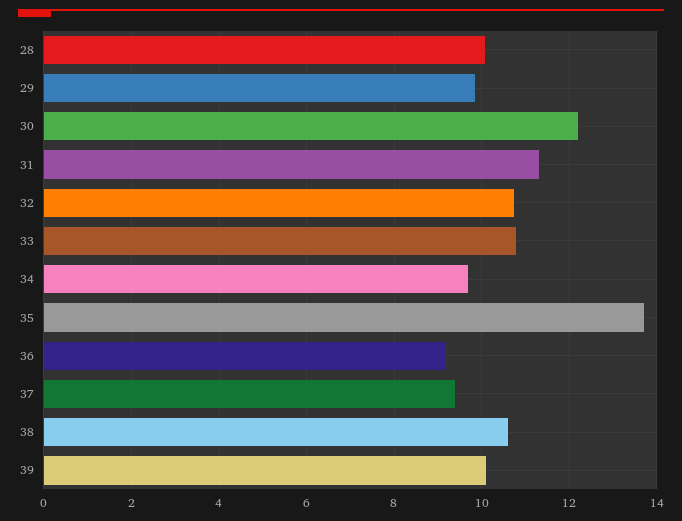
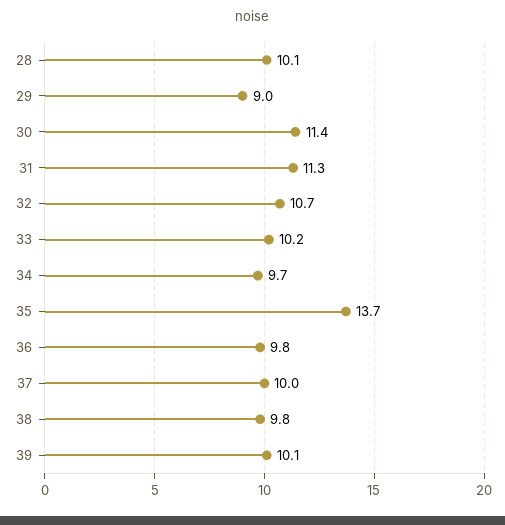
29: 9.8 -> 9
30: 12.2 -> 11.4
33: 10.8 -> 10.2
36: 9.2 -> 9.8
37: 9.4 -> 10
38: 10.6 -> 9.8

